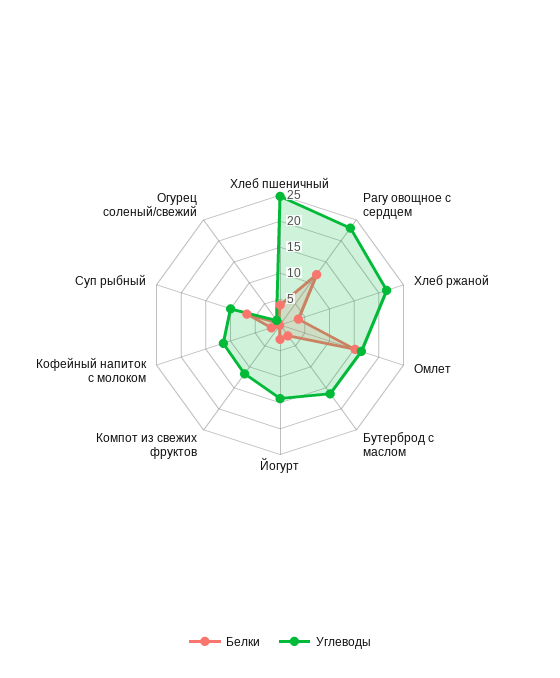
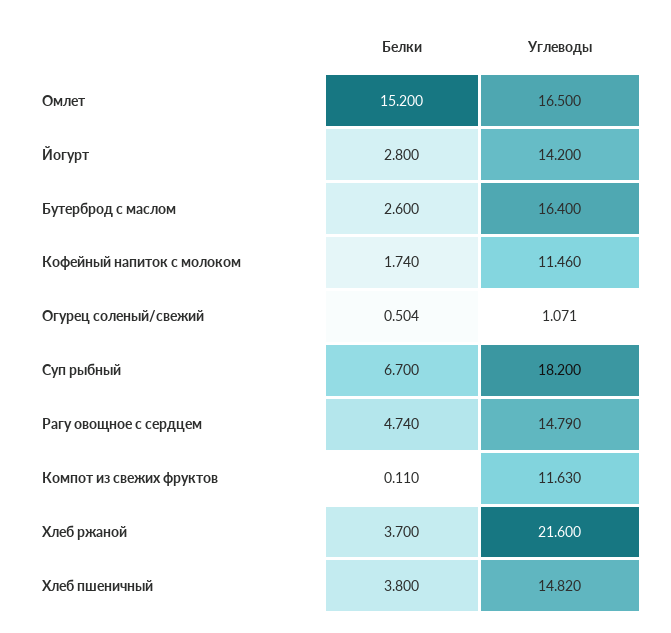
Углеводы, Хлеб пшеничный: 25 -> 14.82
Белки, Рагу овощное с сердцем: 12.5 -> 4.74
Углеводы, Рагу овощное с сердцем: 22.5 -> 14.79
Углеводы, Суп рыбный: 10 -> 18.2

